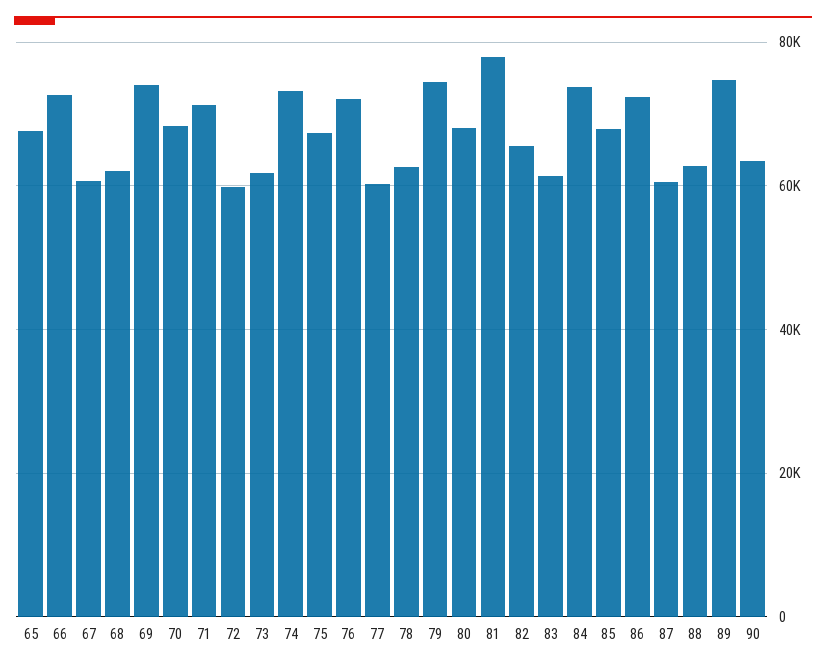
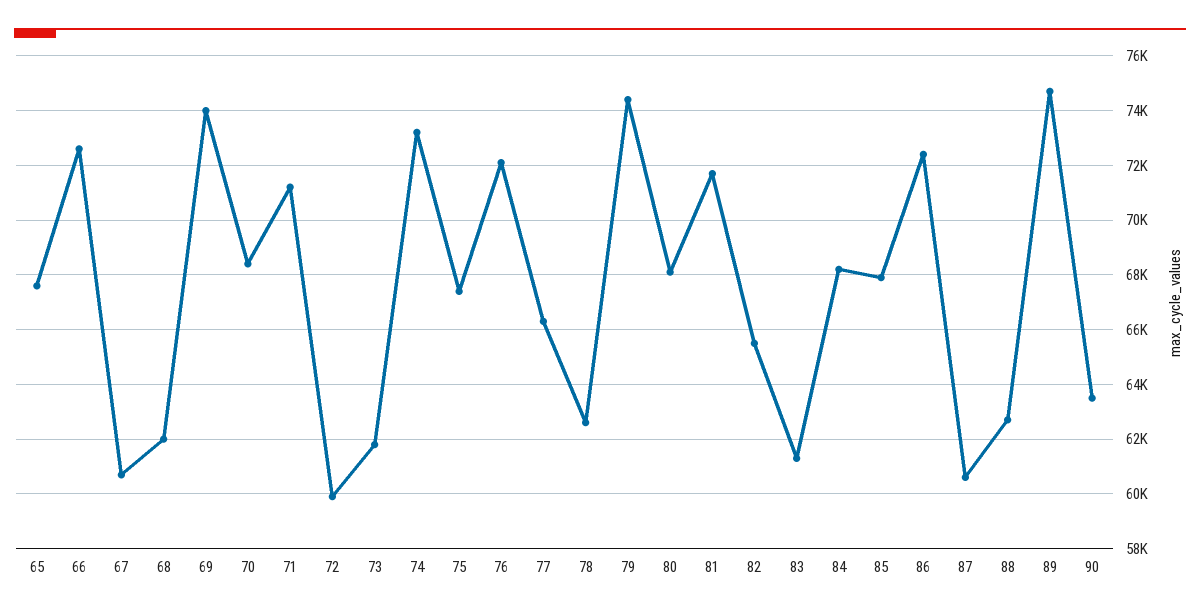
77: 60000 -> 66250
81: 78000 -> 71750
84: 74000 -> 68250

